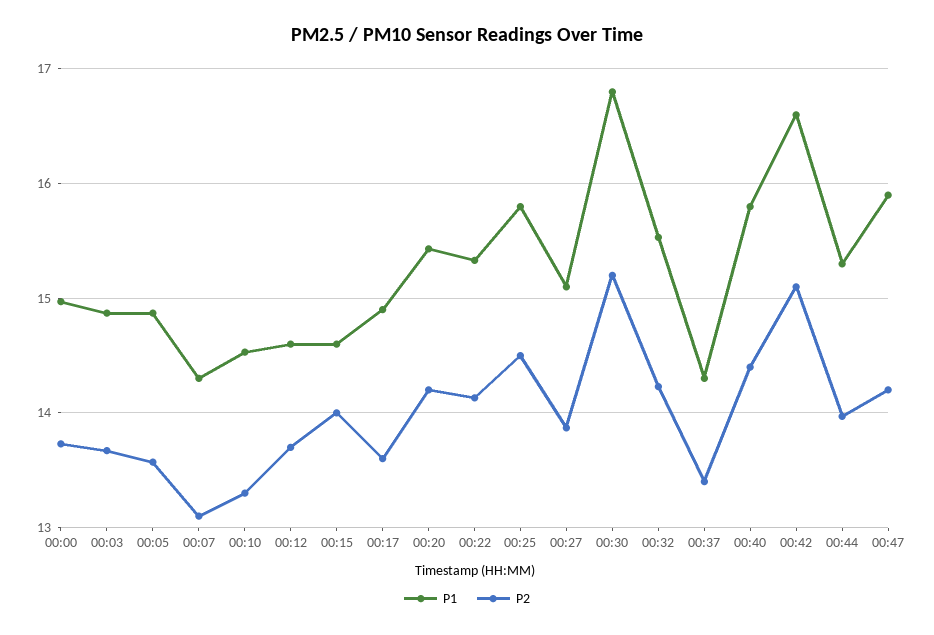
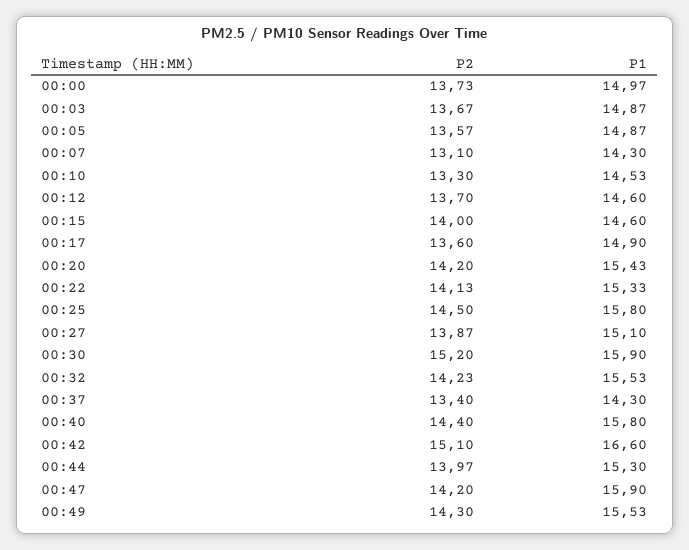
P1, 00:30: 16.8 -> 15.9
P2, 00:49: none -> 14.3
P1, 00:49: none -> 15.53

